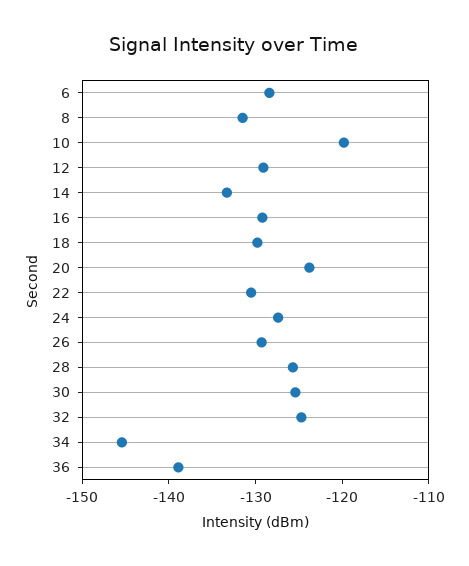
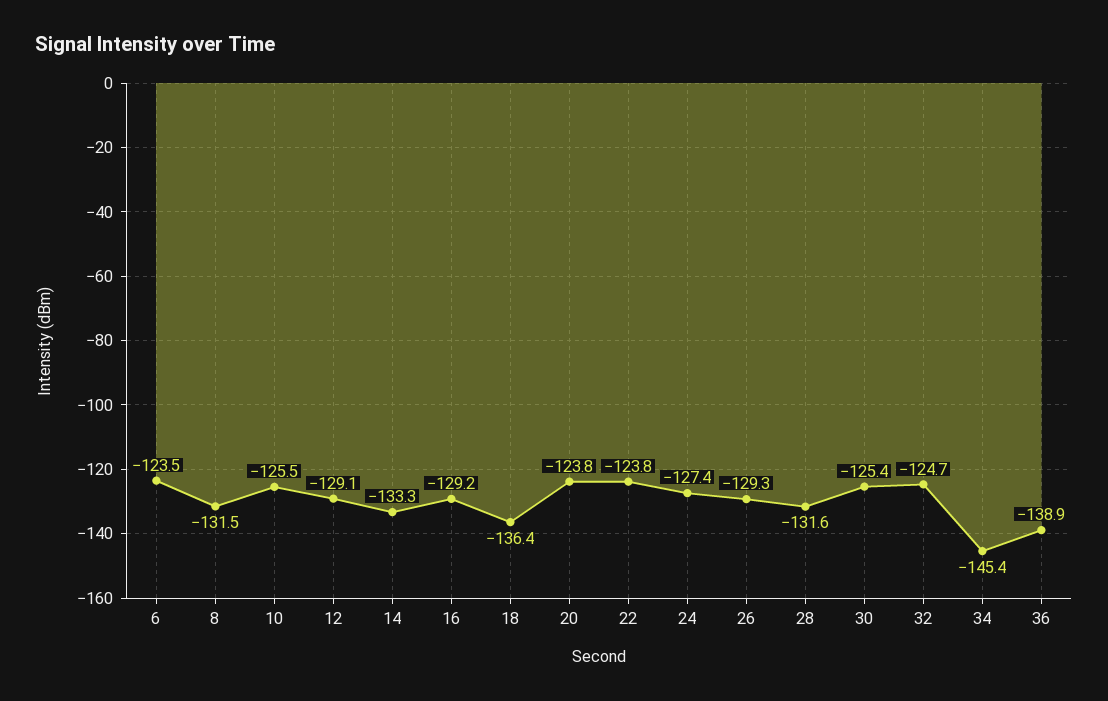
6: -128 -> -123.5
10: -120 -> -125.5
18: -130 -> -136.4
22: -130 -> -123.8
28: -126 -> -131.6

